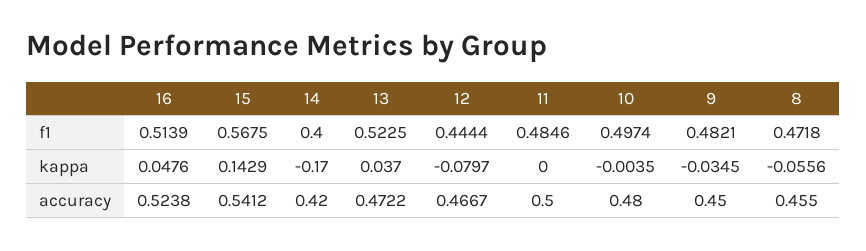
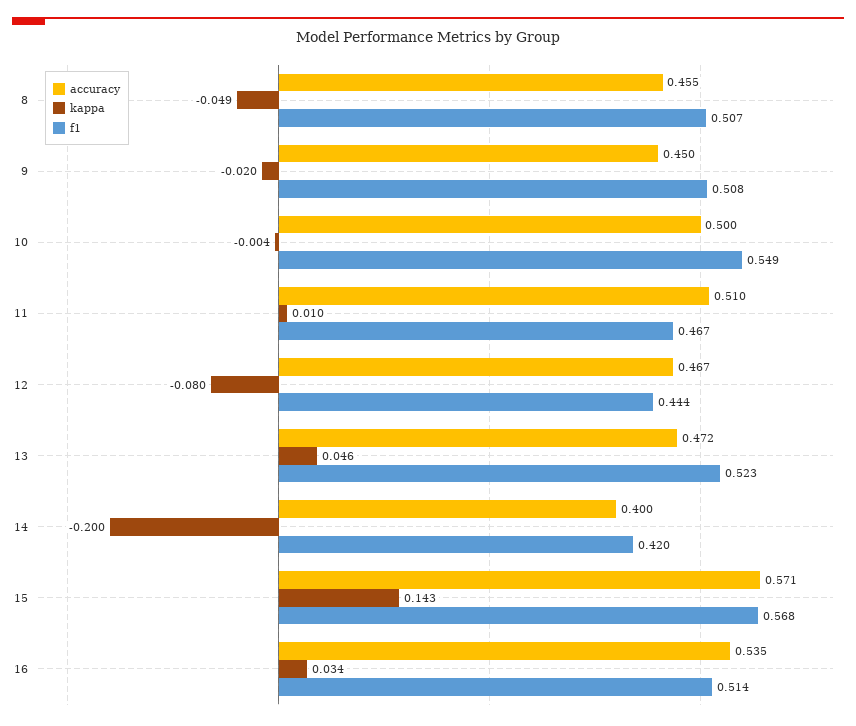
f1, 14: 0.4 -> 0.42
f1, 11: 0.4846 -> 0.467
f1, 10: 0.4974 -> 0.549
f1, 9: 0.4821 -> 0.508
f1, 8: 0.4718 -> 0.507
kappa, 16: 0.0476 -> 0.034
kappa, 14: -0.17 -> -0.2
kappa, 13: 0.037 -> 0.046
kappa, 11: 0 -> 0.01
kappa, 9: -0.0345 -> -0.02
kappa, 8: -0.0556 -> -0.049
accuracy, 16: 0.5238 -> 0.535
accuracy, 15: 0.5412 -> 0.571
accuracy, 14: 0.42 -> 0.4
accuracy, 11: 0.5 -> 0.51
accuracy, 10: 0.48 -> 0.5

